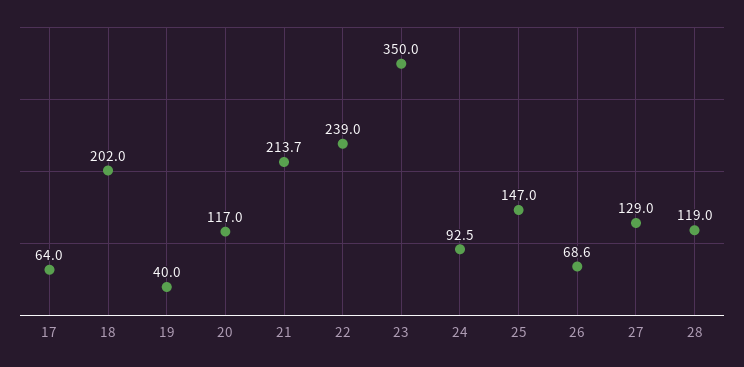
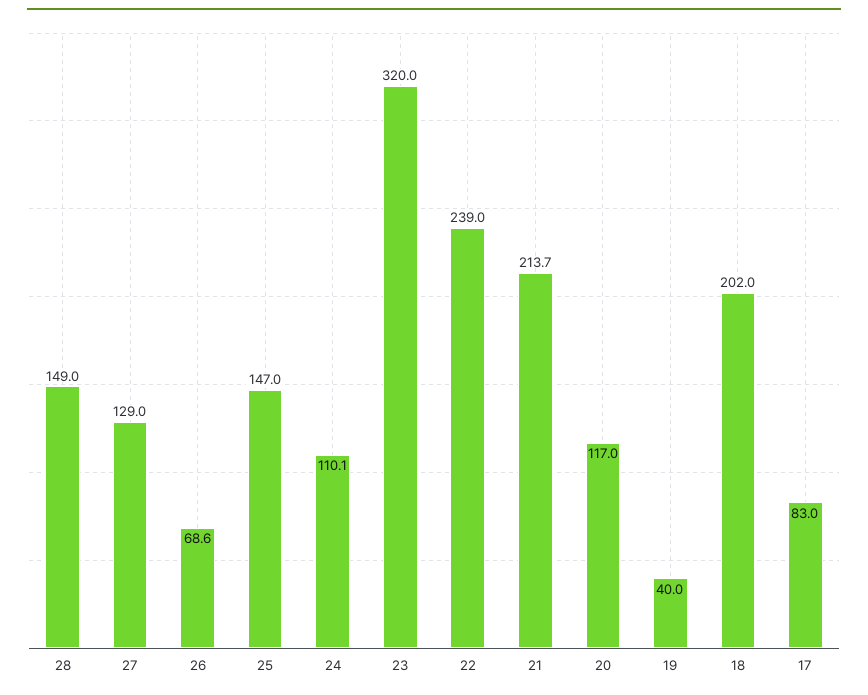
17: 64 -> 83
23: 350 -> 320
24: 92.5 -> 110.1
28: 119 -> 149

